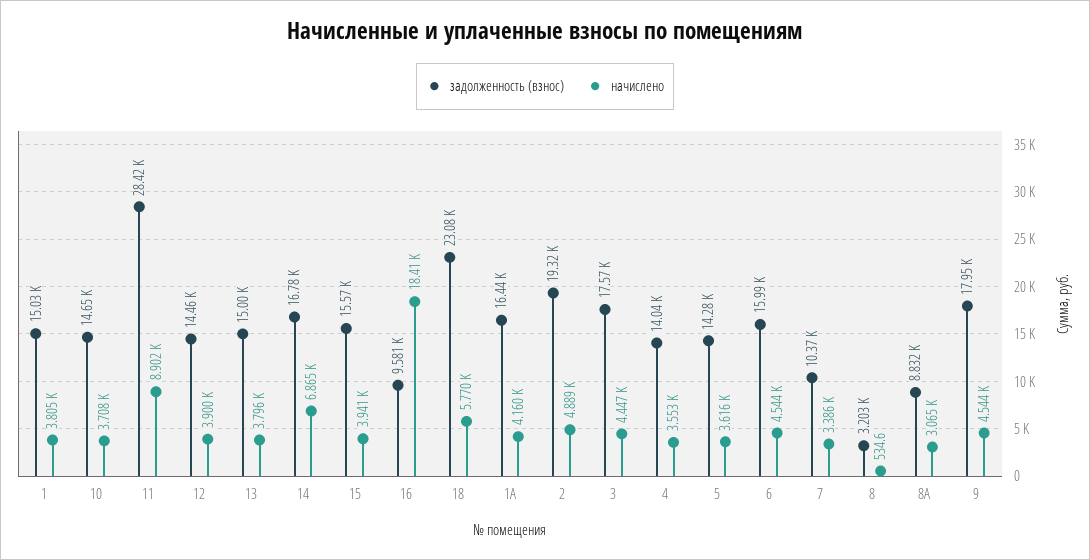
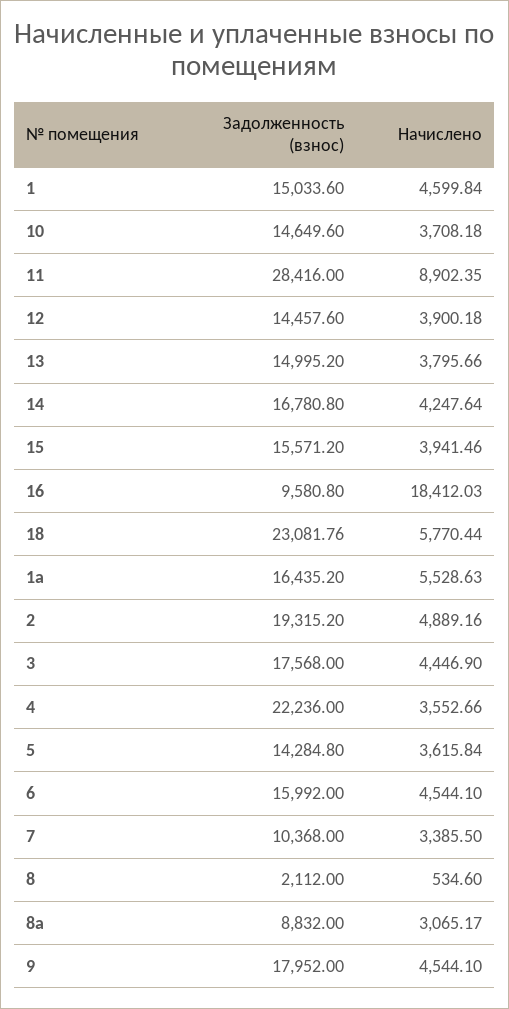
начислено, 1: 3805 -> 4599.84
начислено, 14: 6865 -> 4247.64
начислено, 1А: 4160 -> 5528.63
задолженность (взнос), 4: 14040 -> 22236
задолженность (взнос), 8: 3203 -> 2112

